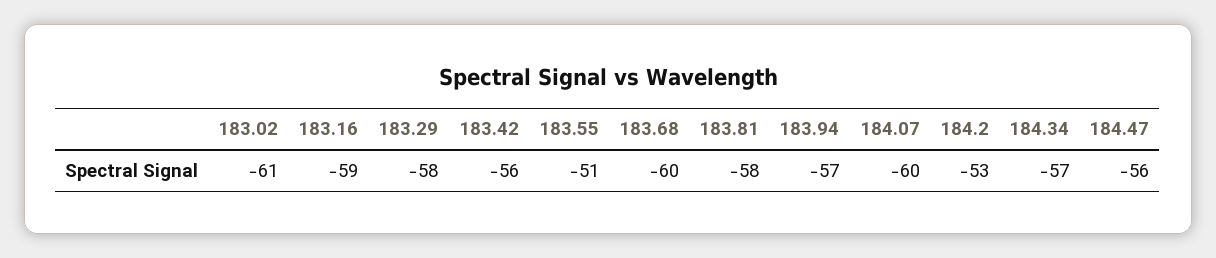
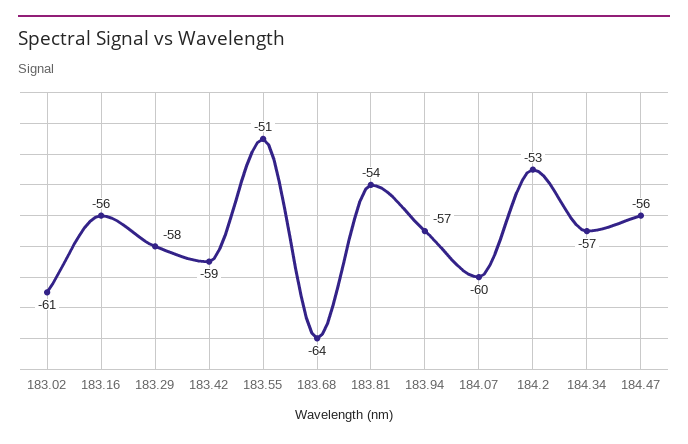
183.16: -59 -> -56
183.42: -56 -> -59
183.68: -60 -> -64
183.81: -58 -> -54

